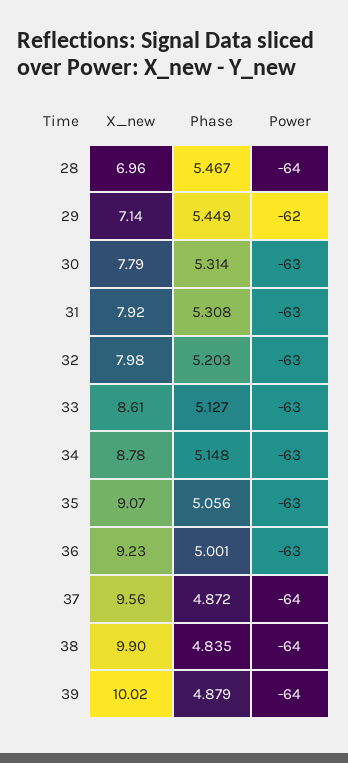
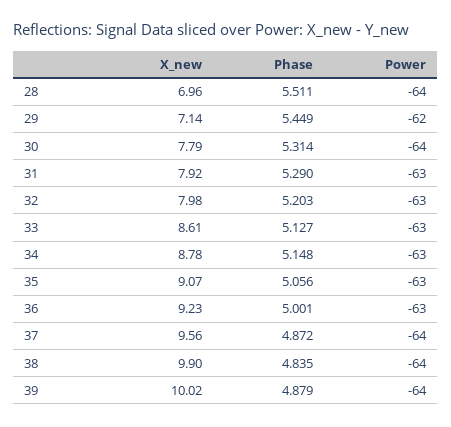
Phase, 28: 5.467 -> 5.511
Power, 30: -63 -> -64
Phase, 31: 5.308 -> 5.29

